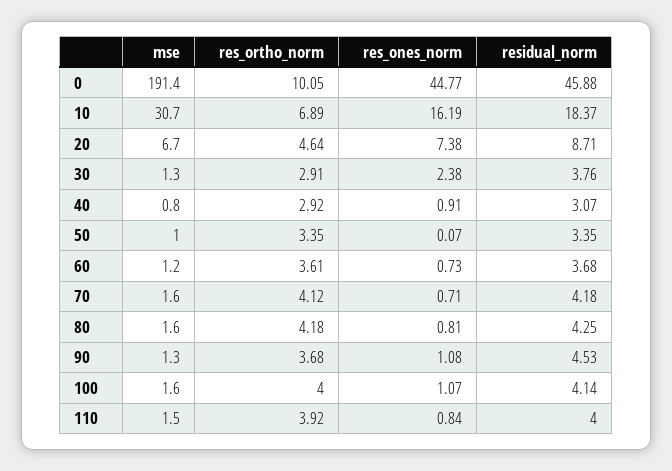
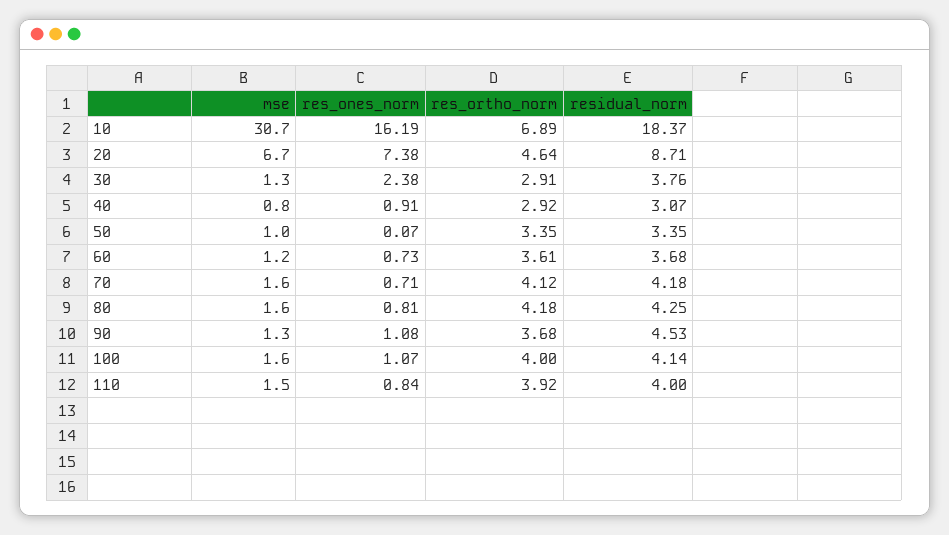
mse, 0: 191.4 -> none
res_ortho_norm, 0: 10.05 -> none
res_ones_norm, 0: 44.77 -> none
residual_norm, 0: 45.88 -> none

